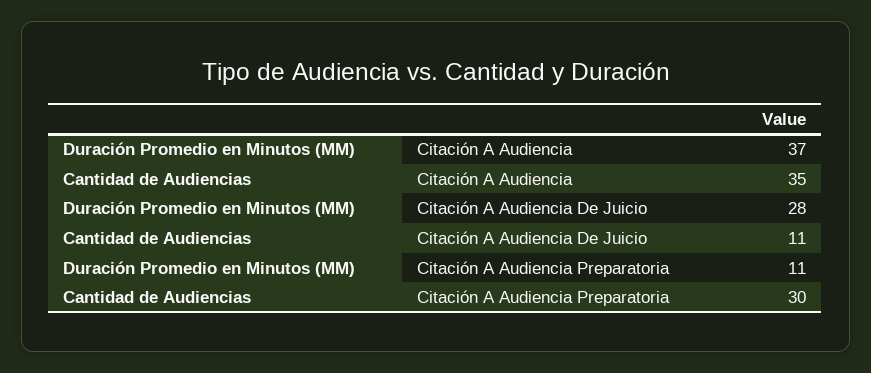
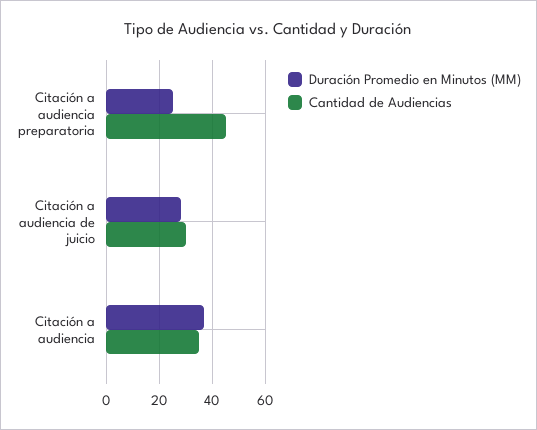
Cantidad de Audiencias, Citación A Audiencia De Juicio: 11 -> 30
Duración Promedio en Minutos (MM), Citación A Audiencia Preparatoria: 11 -> 25
Cantidad de Audiencias, Citación A Audiencia Preparatoria: 30 -> 45

